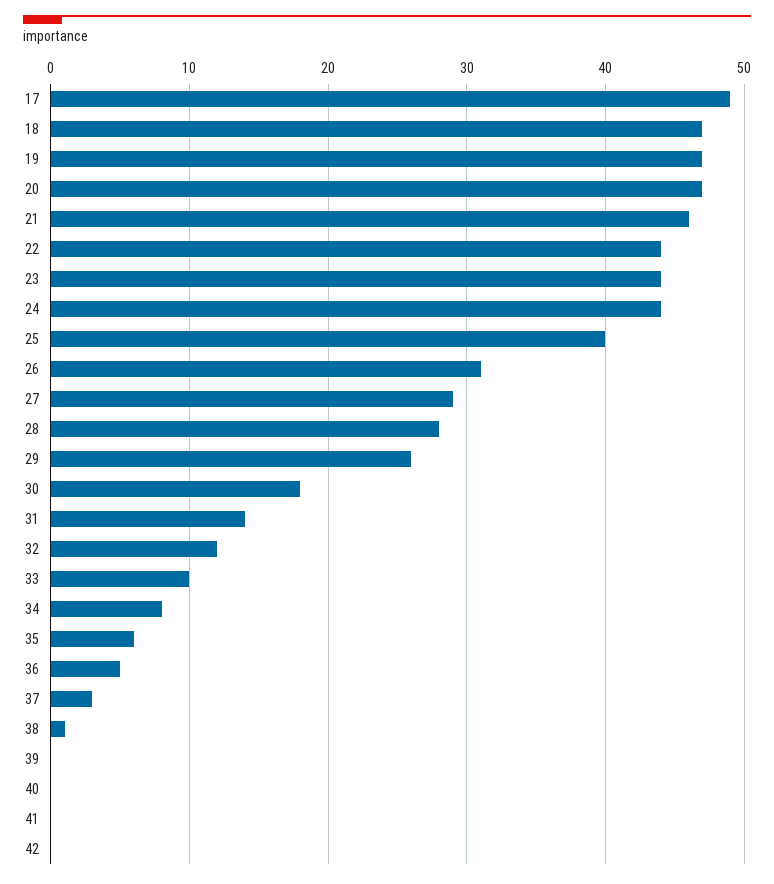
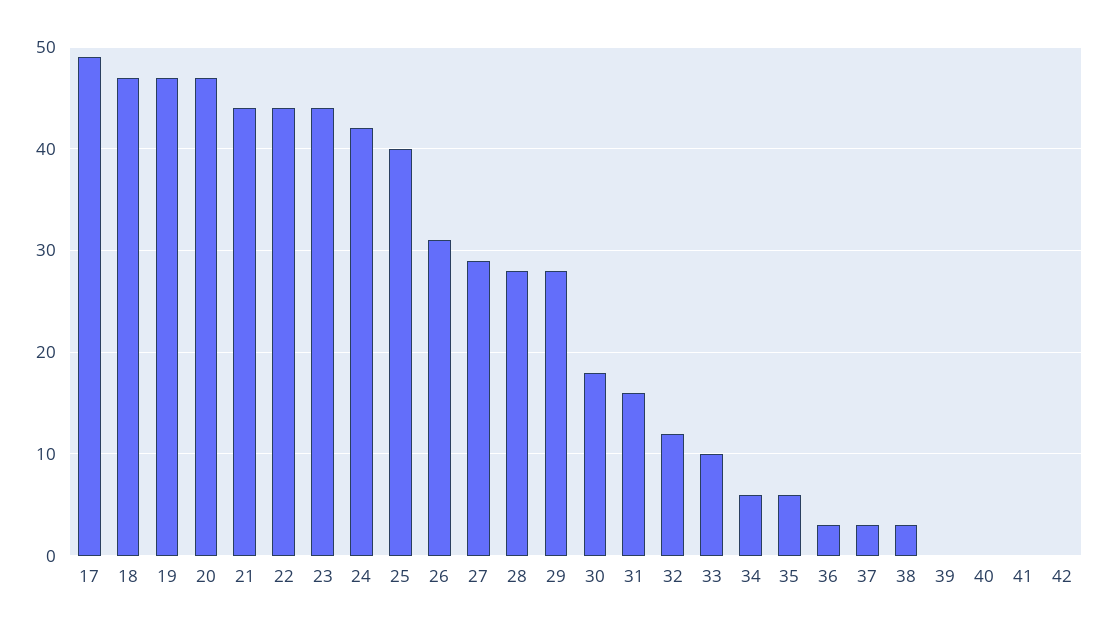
21: 46 -> 44
24: 44 -> 42
29: 26 -> 28
31: 14 -> 16
34: 8 -> 6
36: 5 -> 3
38: 1 -> 3

